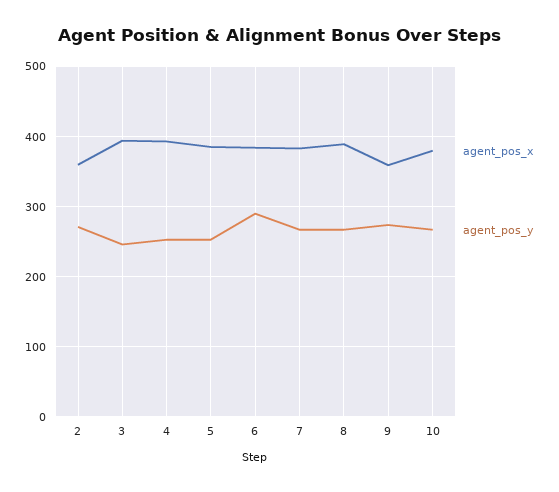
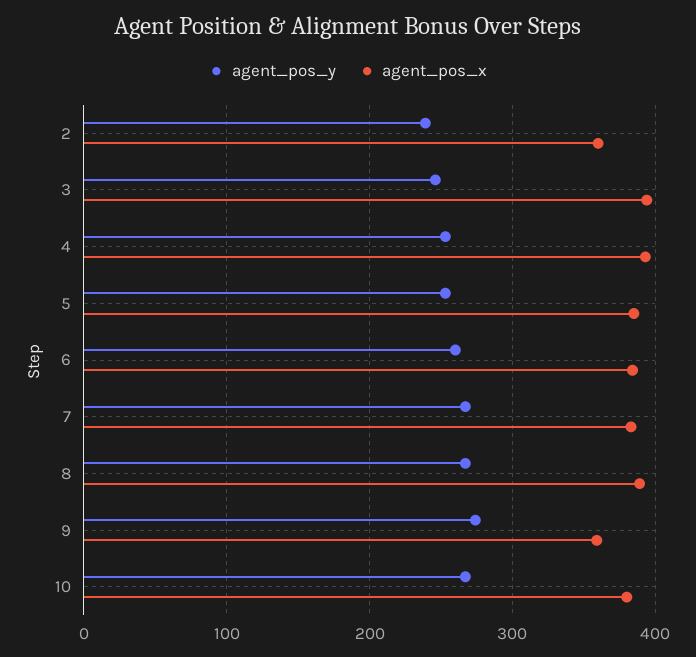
agent_pos_y, 2: 270 -> 240
agent_pos_y, 6: 290 -> 260

